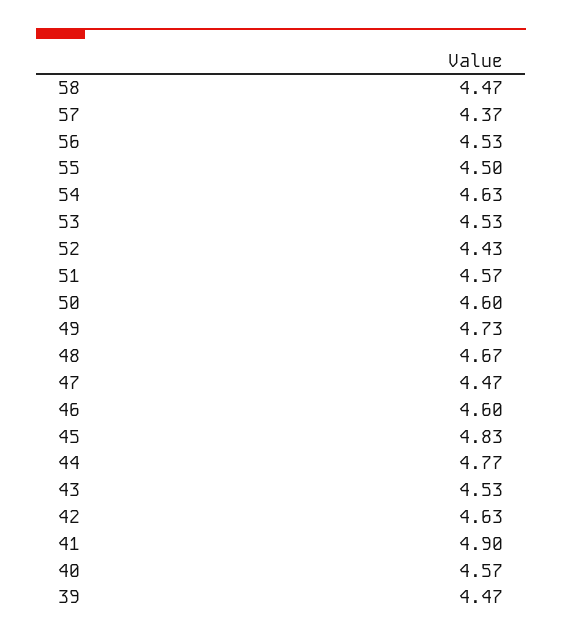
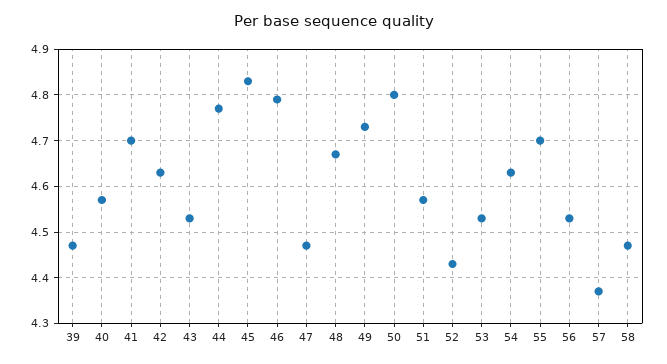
55: 4.5 -> 4.7
50: 4.6 -> 4.8
46: 4.6 -> 4.8
41: 4.9 -> 4.7

